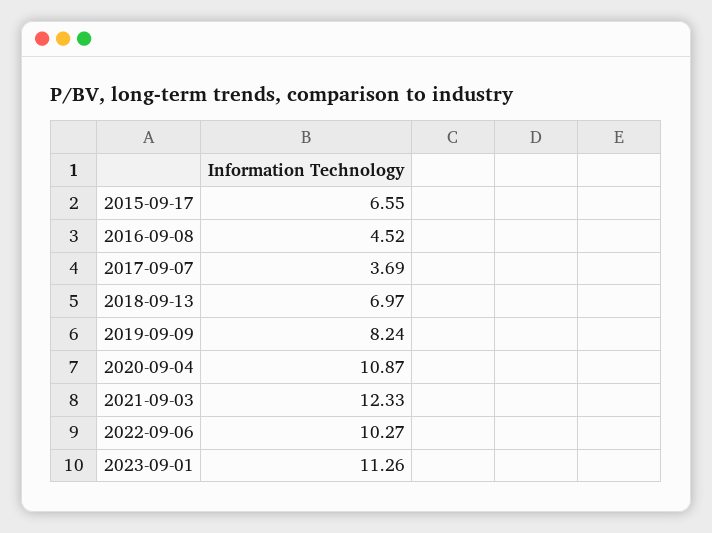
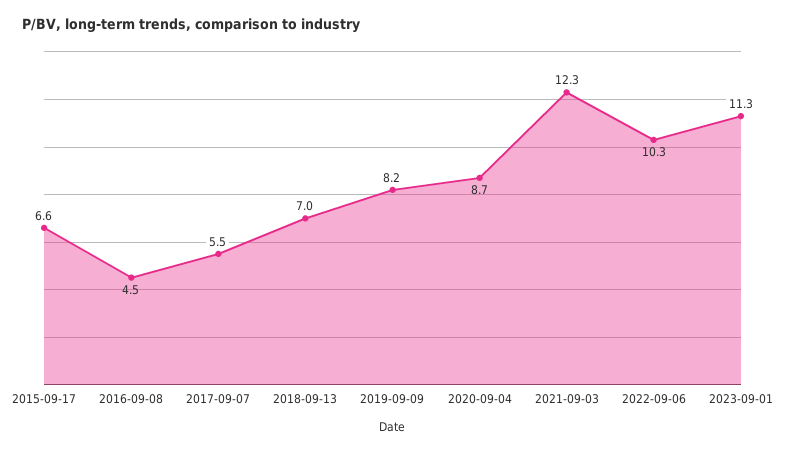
2017-09-07: 3.69 -> 5.5
2020-09-04: 10.87 -> 8.7

